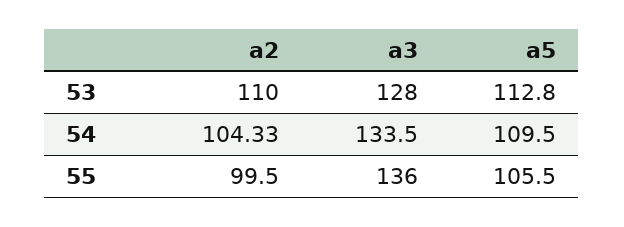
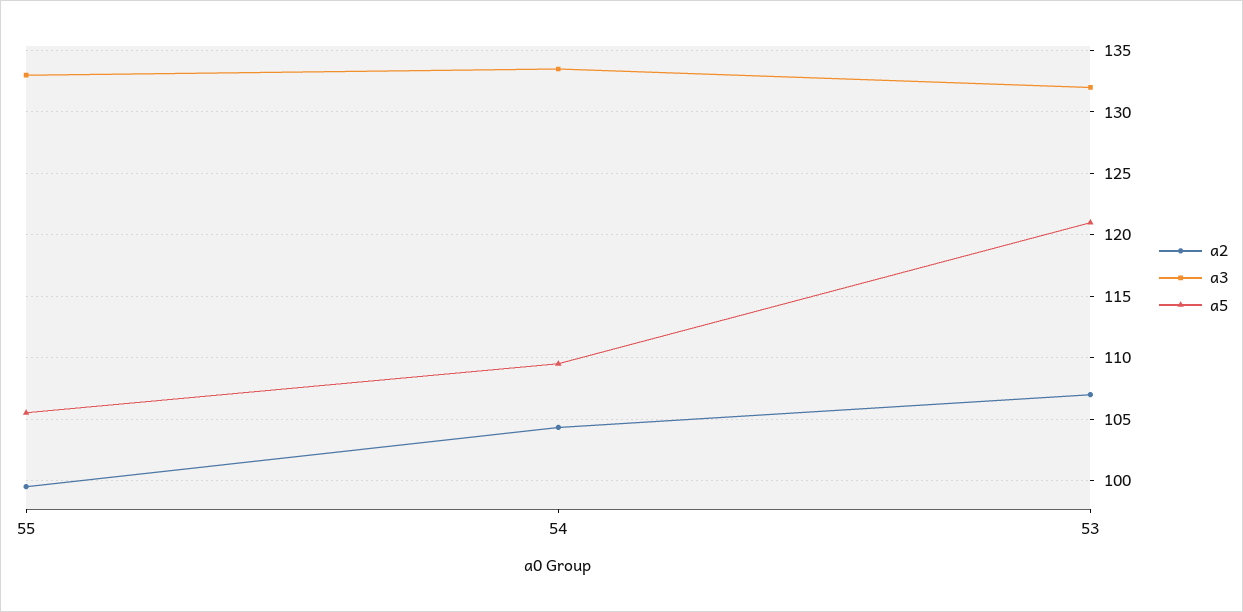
a2, 53: 110 -> 107
a3, 53: 128 -> 132
a5, 53: 112.8 -> 121
a3, 55: 136 -> 133

